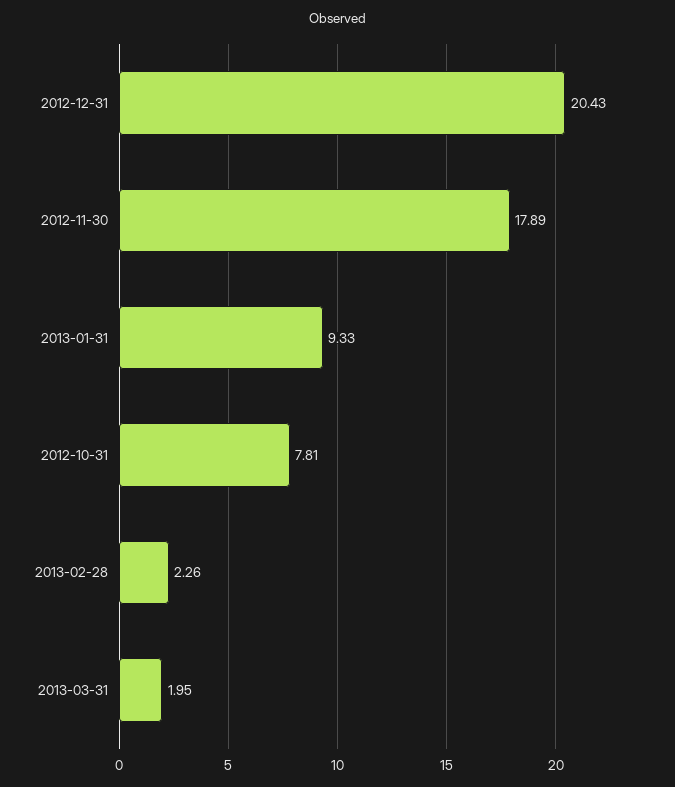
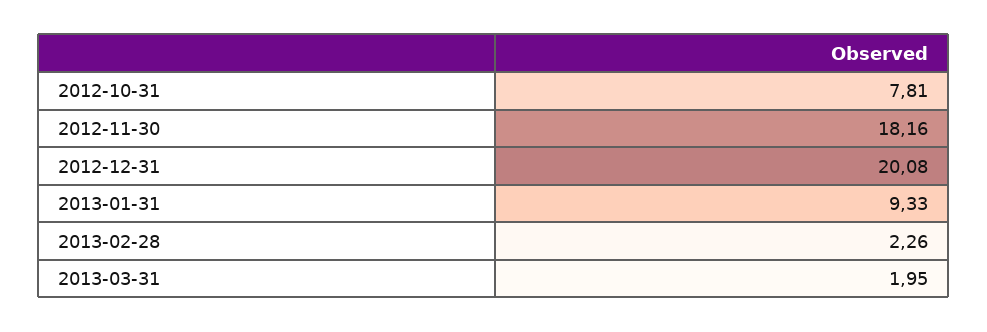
2012-12-31: 20.43 -> 20.08
2012-11-30: 17.89 -> 18.16

